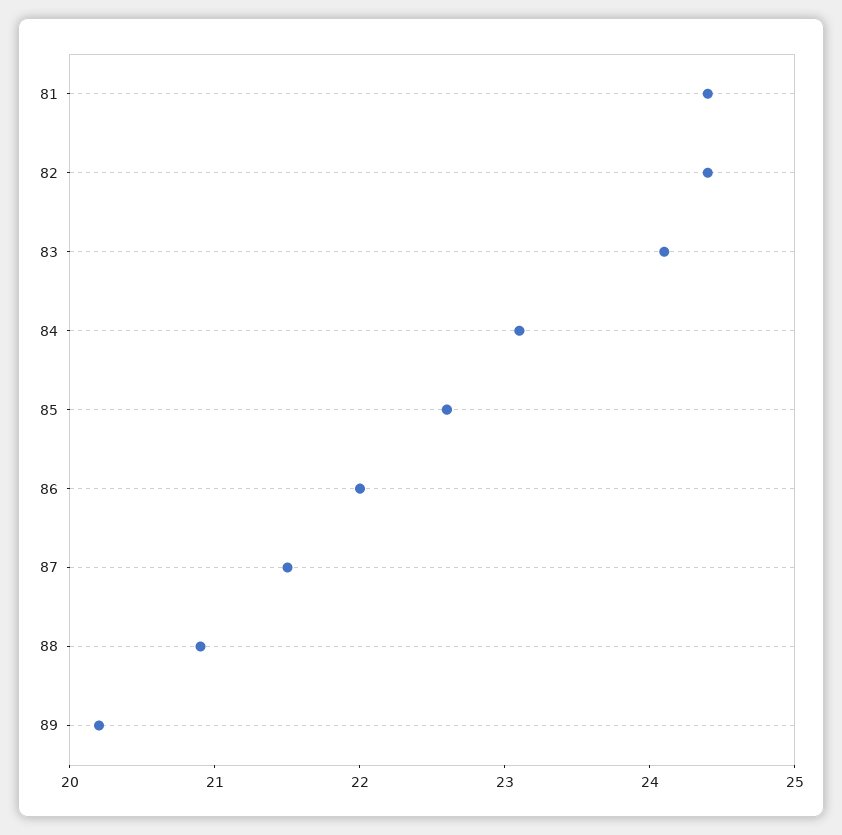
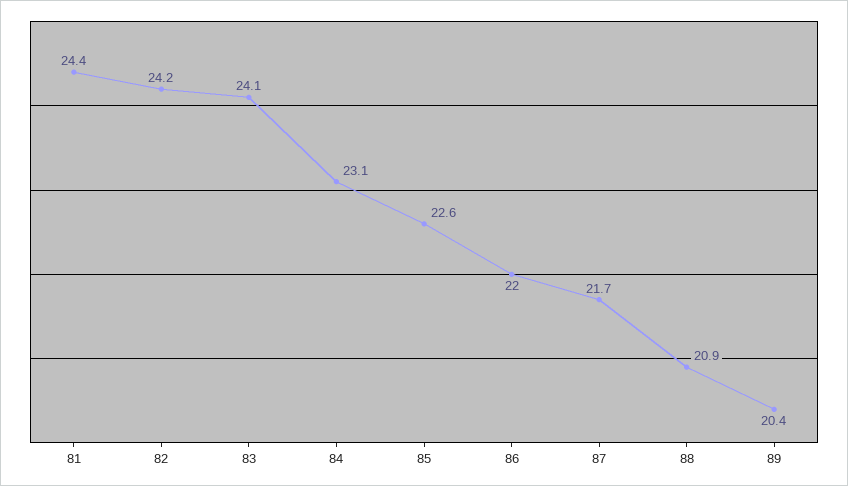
82: 24.4 -> 24.2
87: 21.5 -> 21.7
89: 20.2 -> 20.4

